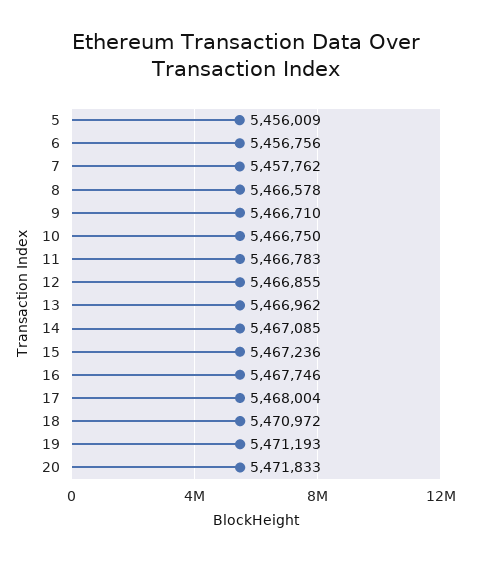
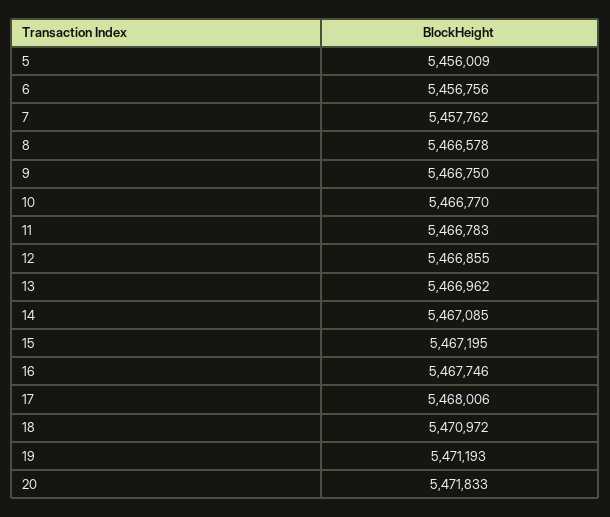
9: 5466710 -> 5466750
10: 5466750 -> 5466770
15: 5467236 -> 5467195
17: 5468004 -> 5468006

